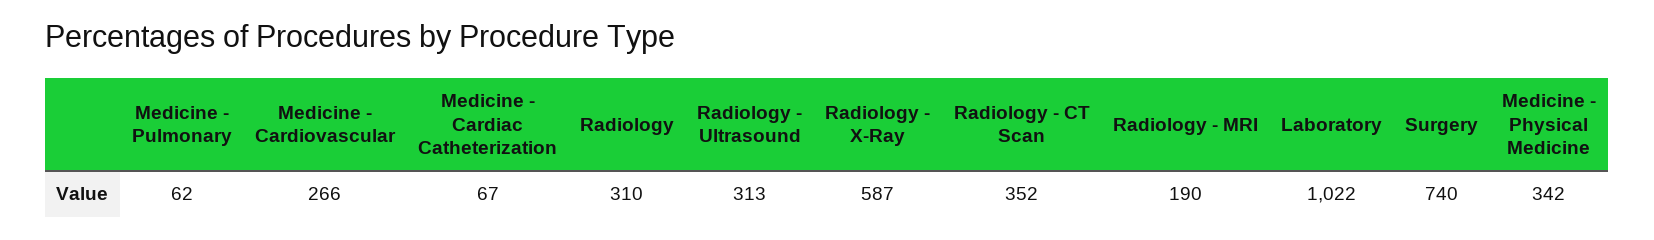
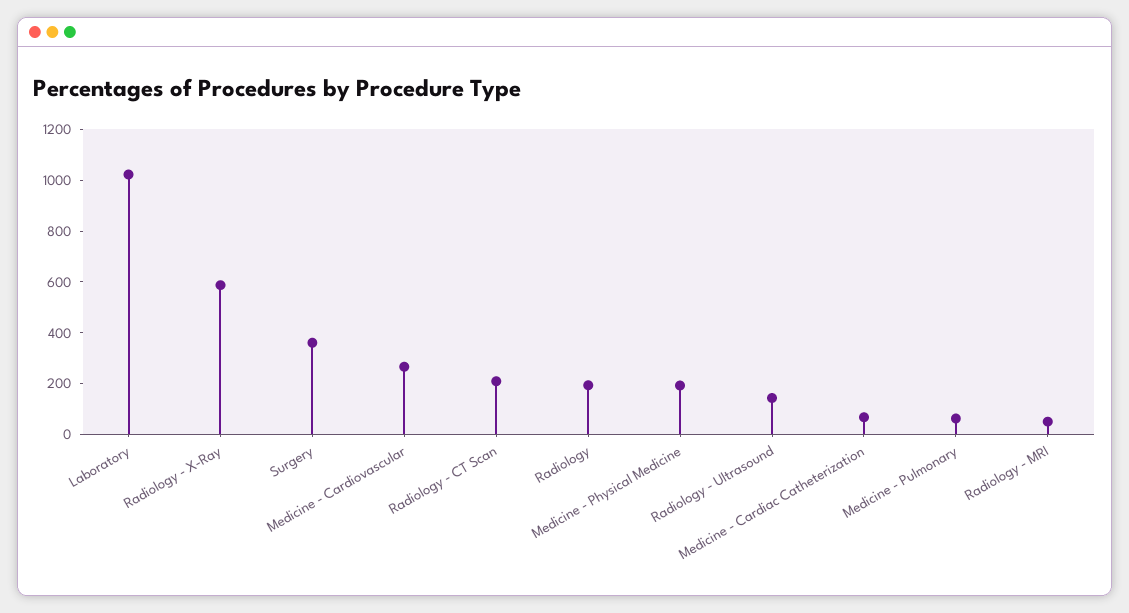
Radiology: 310 -> 200
Radiology - Ultrasound: 313 -> 150
Radiology - CT Scan: 352 -> 200
Radiology - MRI: 190 -> 50
Surgery: 740 -> 350
Medicine - Physical Medicine: 342 -> 200

